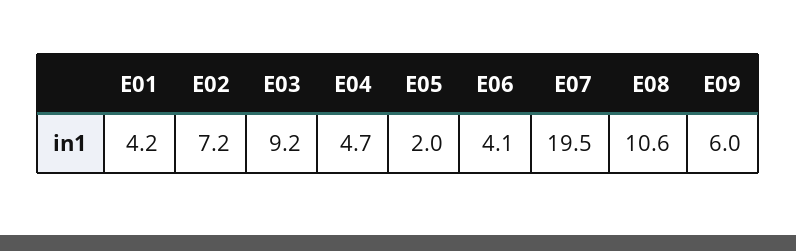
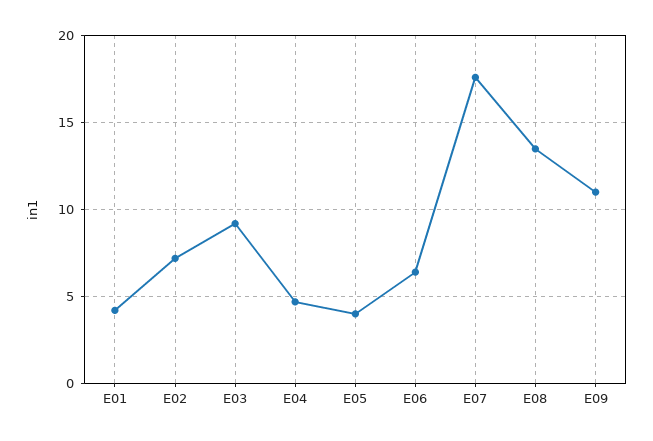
E05: 2 -> 4
E06: 4.1 -> 6.5
E07: 19.5 -> 17.5
E08: 10.6 -> 13.5
E09: 6 -> 11

